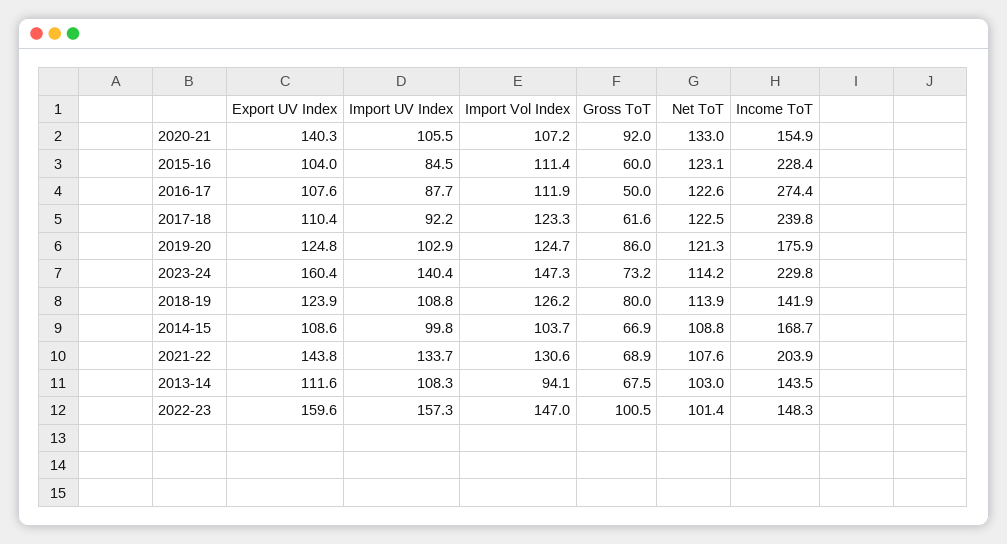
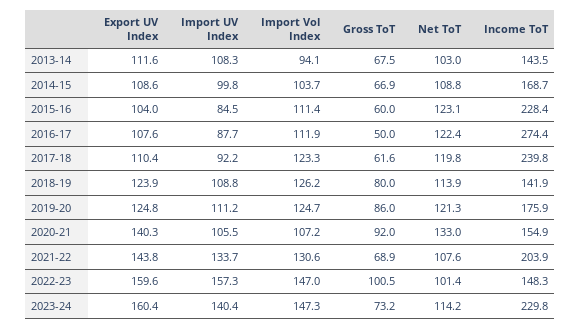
Net ToT, 2016-17: 122.6 -> 122.4
Net ToT, 2017-18: 122.5 -> 119.8
Import UV Index, 2019-20: 102.9 -> 111.2

